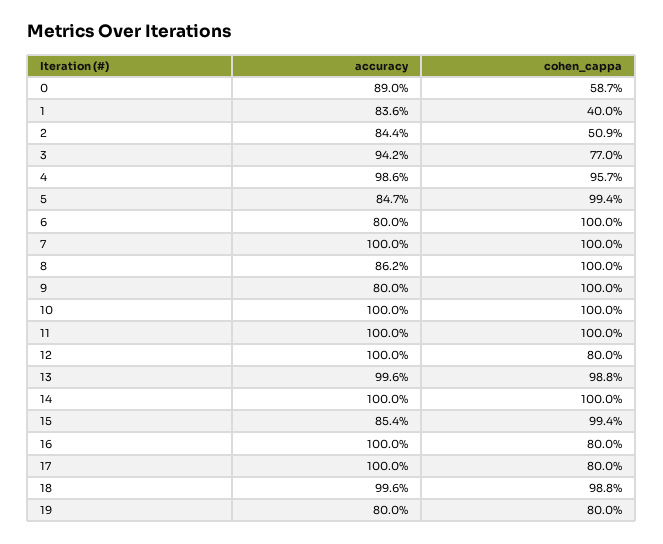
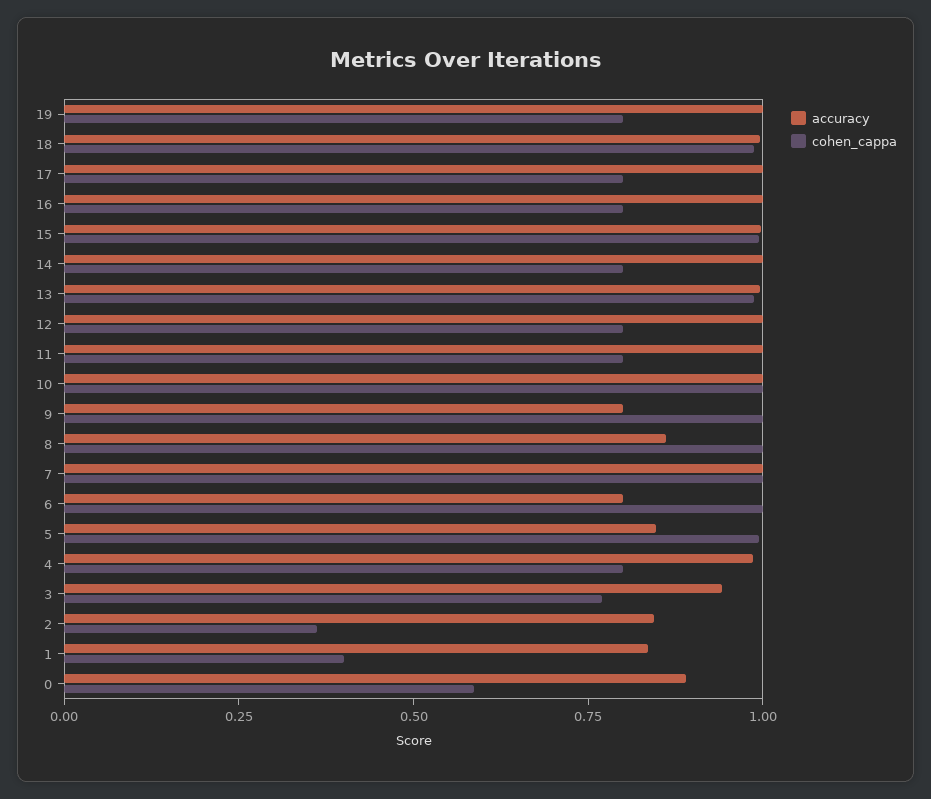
cohen_cappa, 2: 0.509 -> 0.35
cohen_cappa, 4: 0.957 -> 0.8
cohen_cappa, 11: 1 -> 0.8
cohen_cappa, 14: 1 -> 0.8
accuracy, 15: 0.854 -> 1
accuracy, 19: 0.8 -> 1

